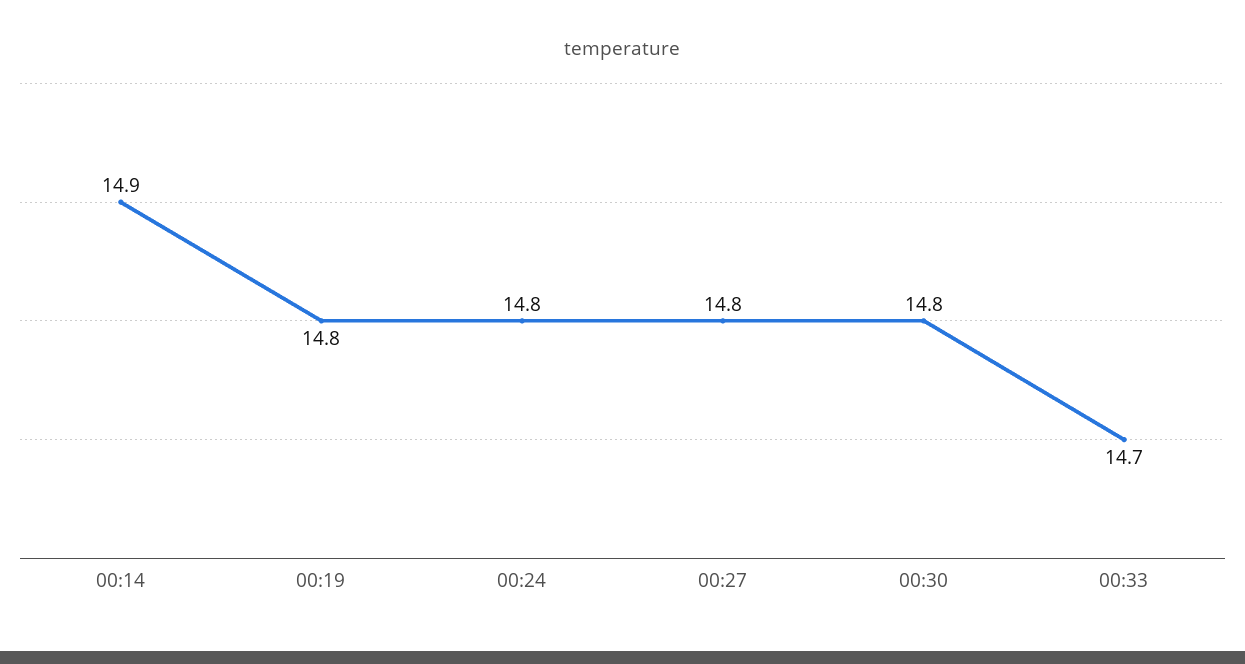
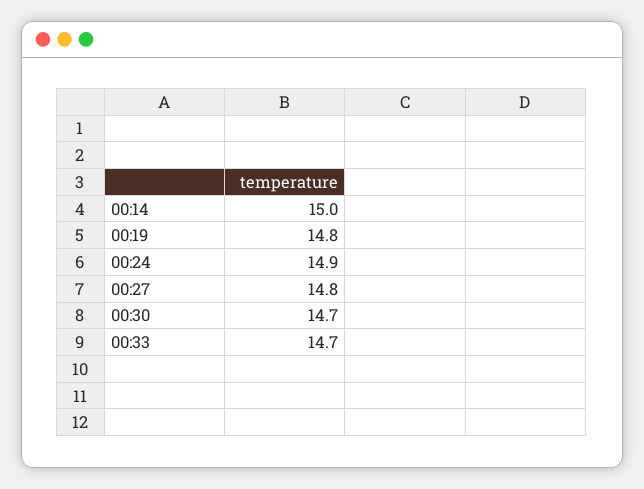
00:14: 14.9 -> 15
00:24: 14.8 -> 14.9
00:30: 14.8 -> 14.7

